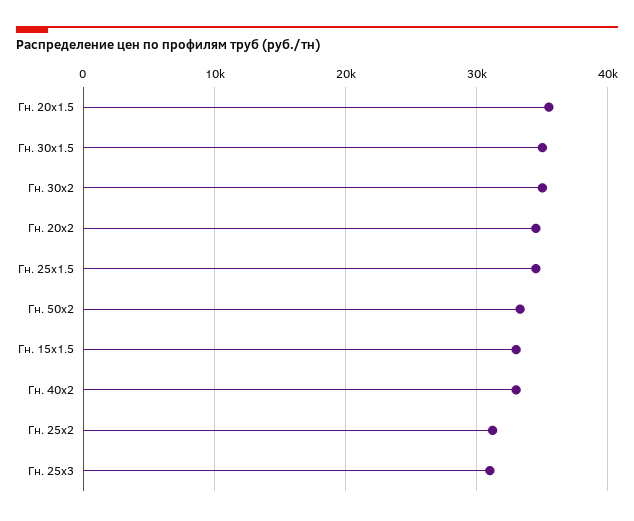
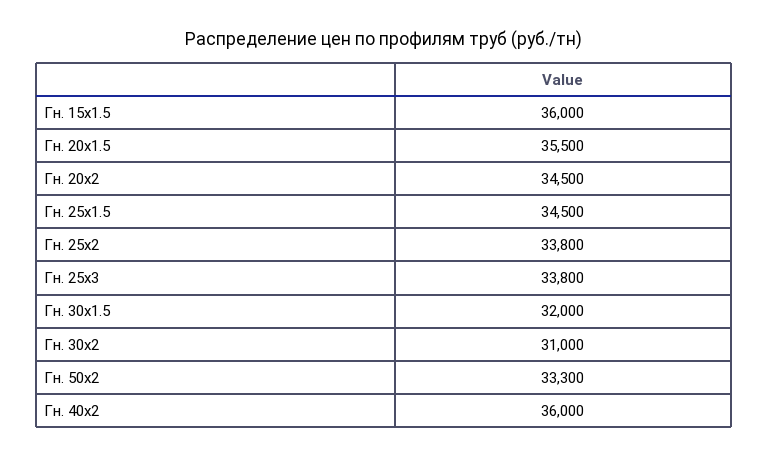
Гн. 30х1.5: 35000 -> 32000
Гн. 30х2: 35000 -> 31000
Гн. 15х1.5: 33000 -> 36000
Гн. 40х2: 33000 -> 36000
Гн. 25х2: 31000 -> 33800
Гн. 25х3: 31000 -> 33800

